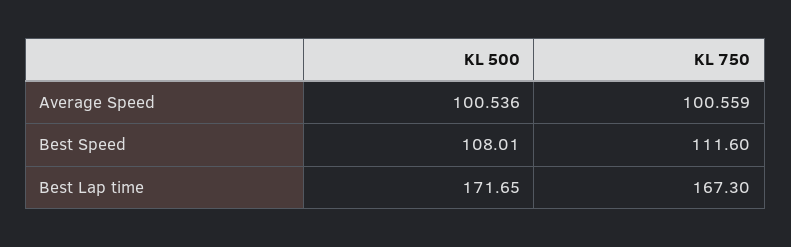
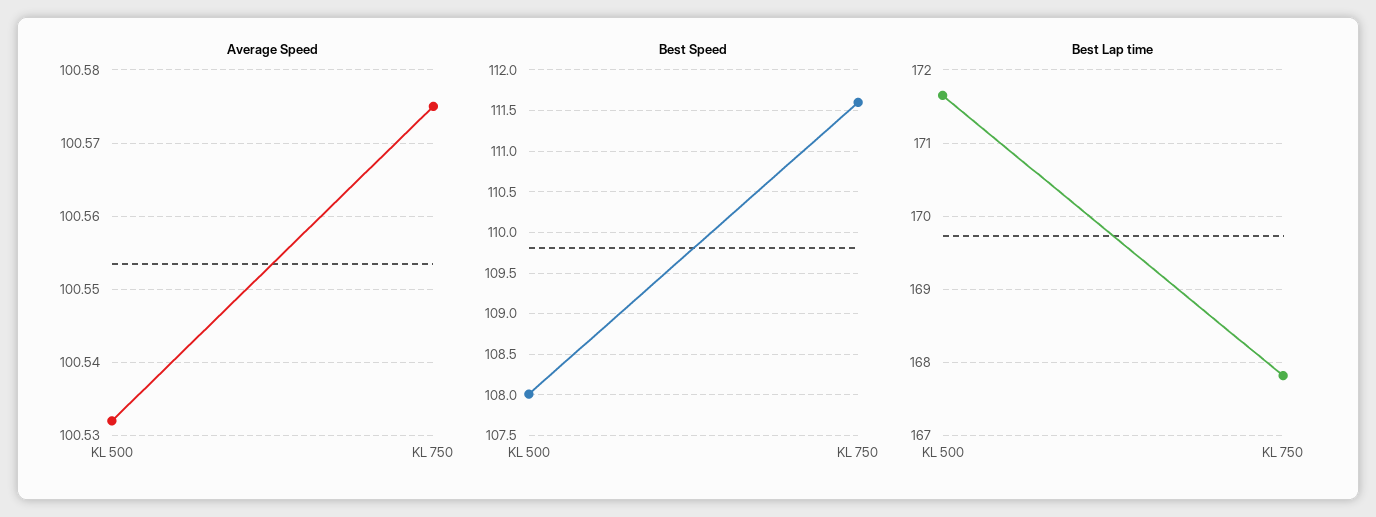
Average Speed, KL 500: 100.536 -> 100.532
Average Speed, KL 750: 100.559 -> 100.575
Best Lap time, KL 750: 167.3 -> 167.8

